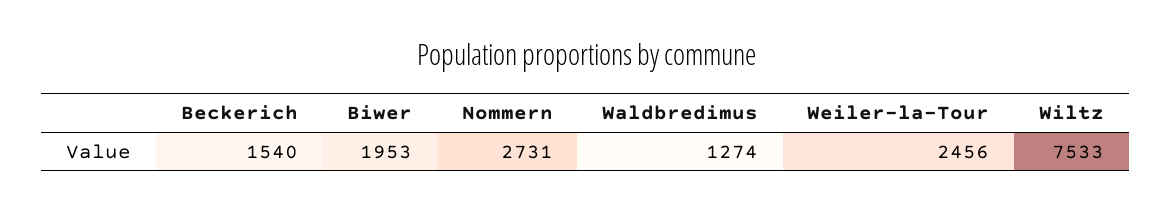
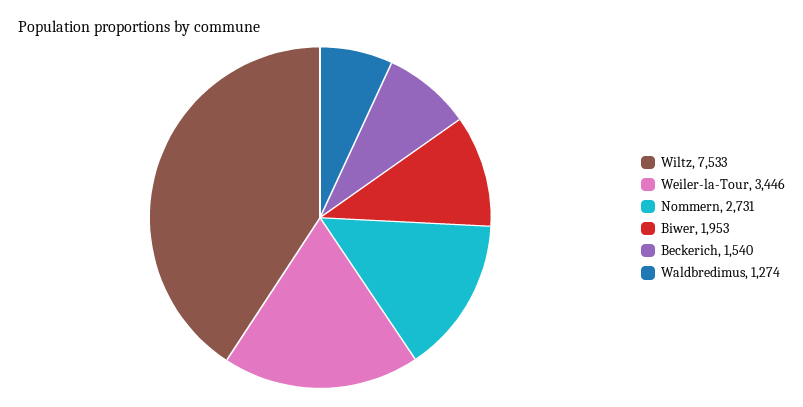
Weiler-la-Tour: 2456 -> 3446

